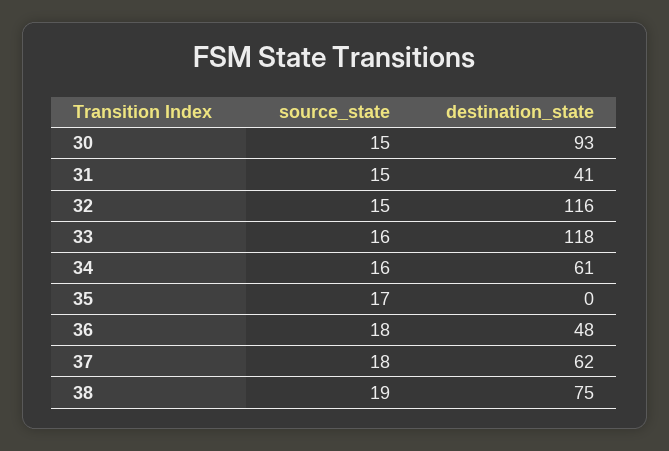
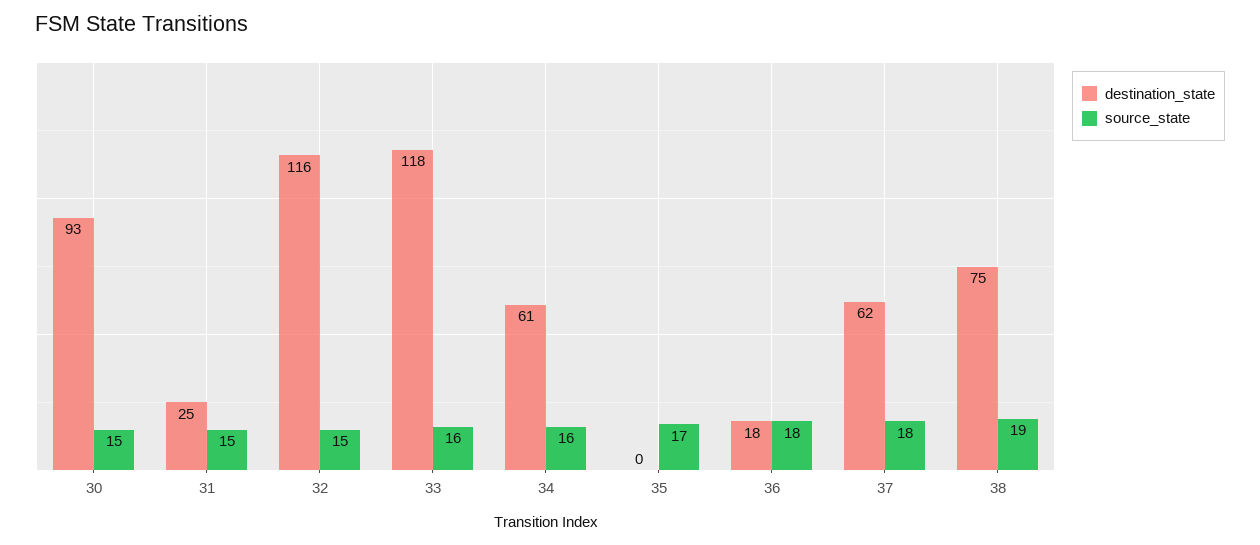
destination_state, 31: 41 -> 25
destination_state, 36: 48 -> 18

